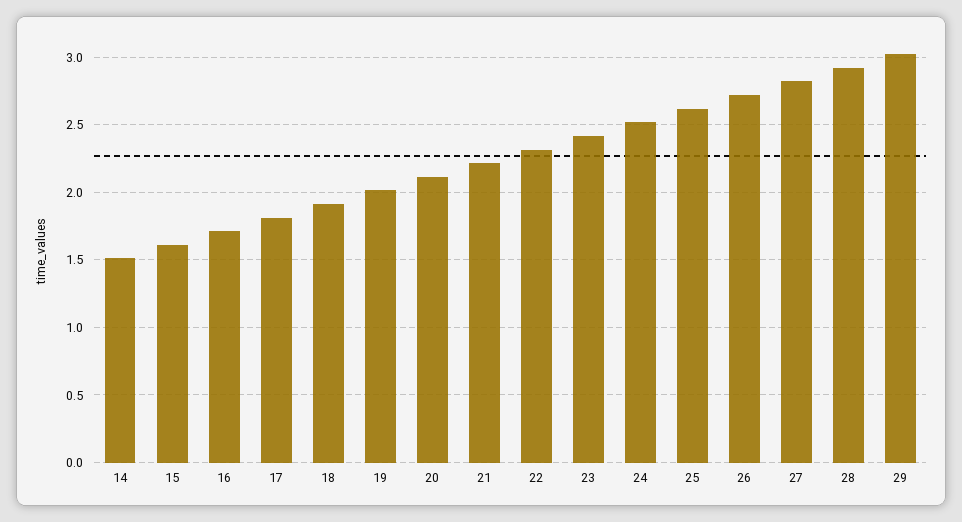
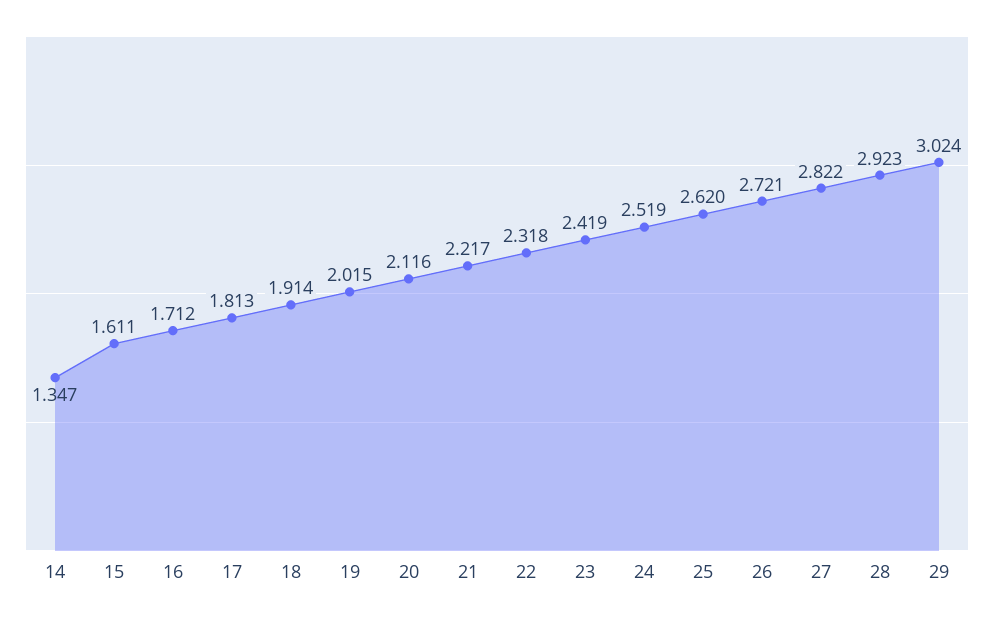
14: 1.5 -> 1.347

